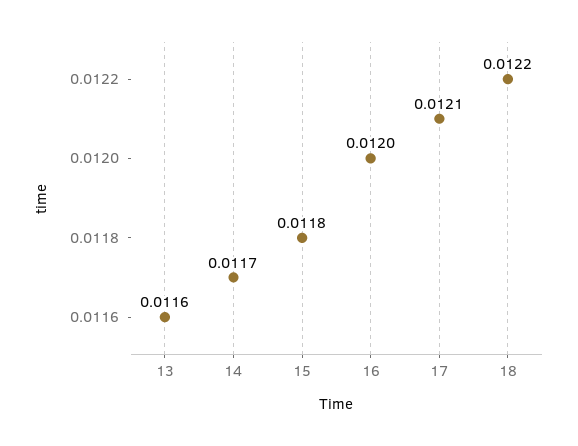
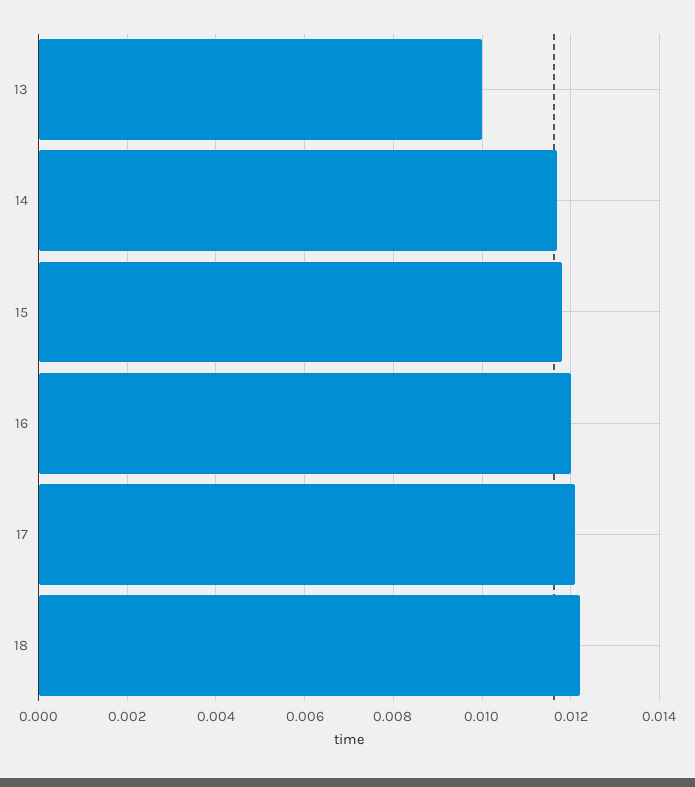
13: 0.0116 -> 0.01

